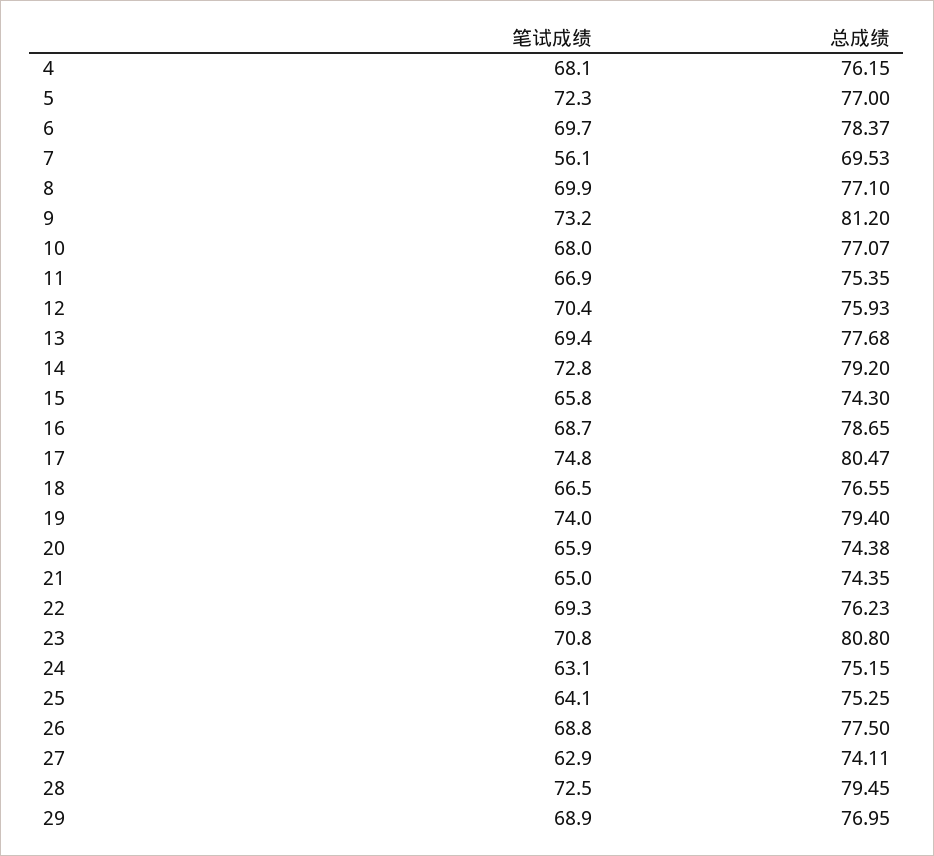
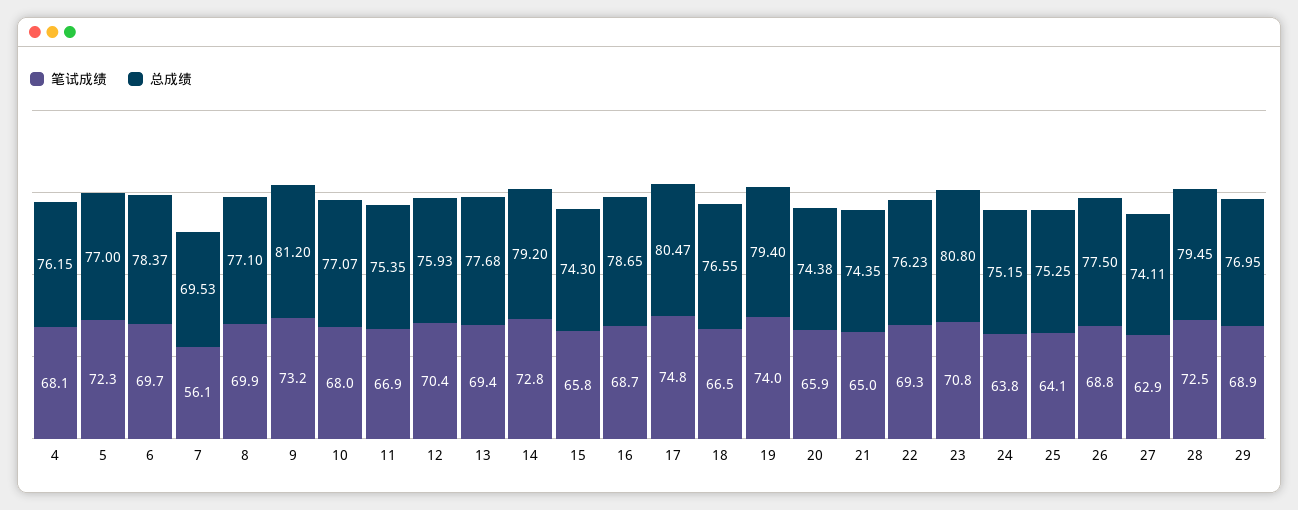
笔试成绩, 24: 63.1 -> 63.8

